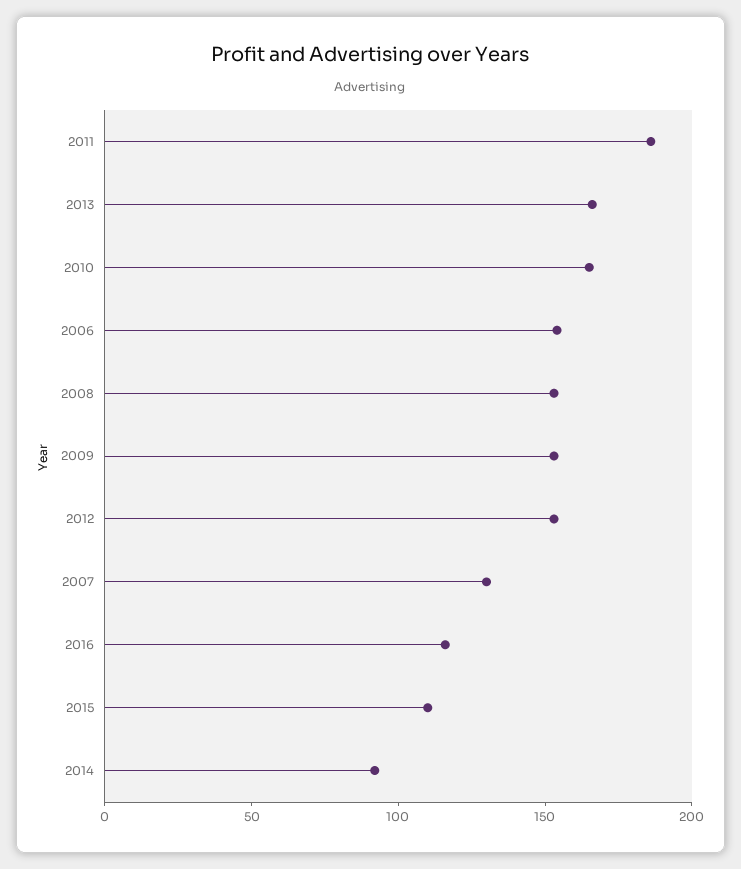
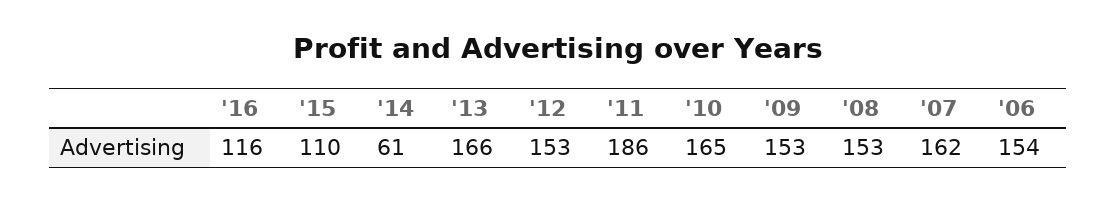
2007: 130 -> 162
2014: 90 -> 61

